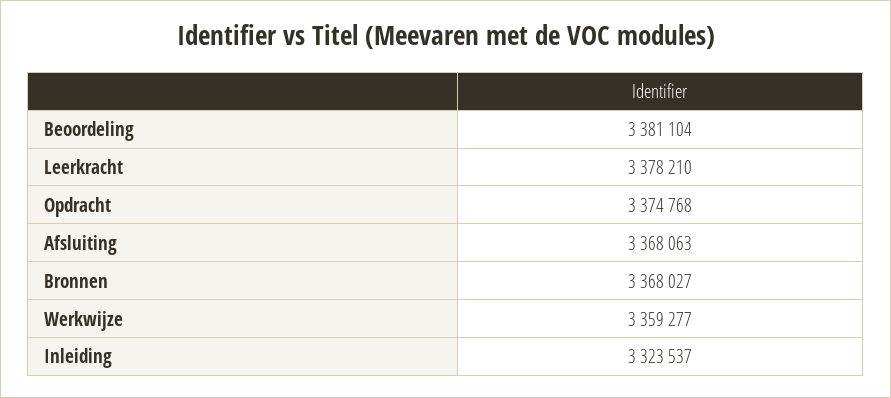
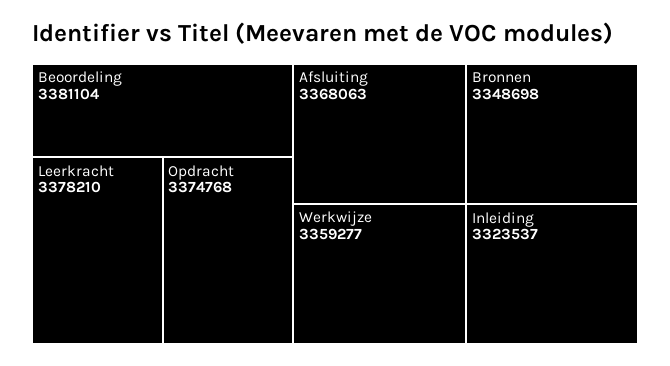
Bronnen: 3368027 -> 3348698

